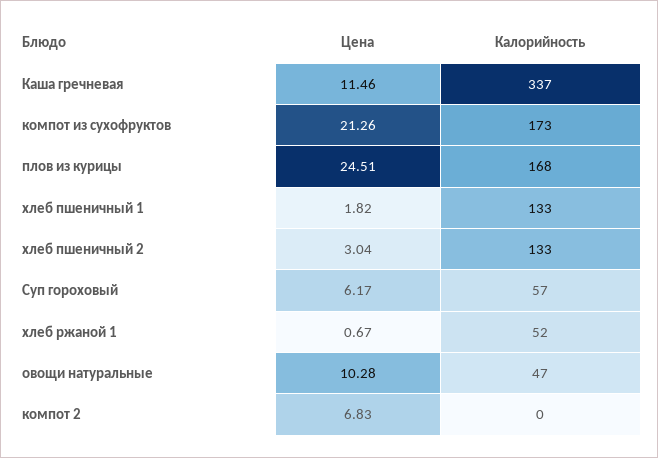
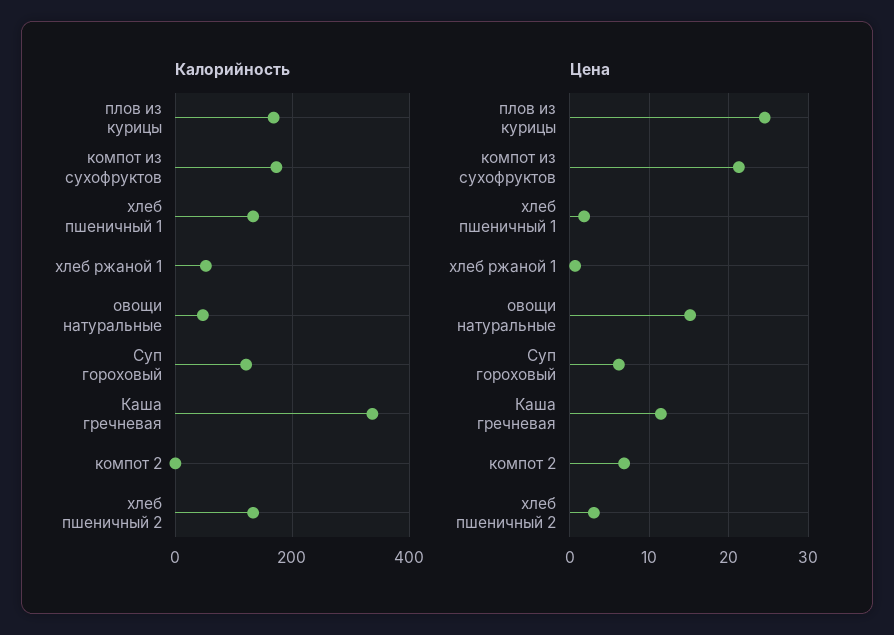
Калорийность, Суп гороховый: 57 -> 120
Цена, овощи натуральные: 10.28 -> 15

